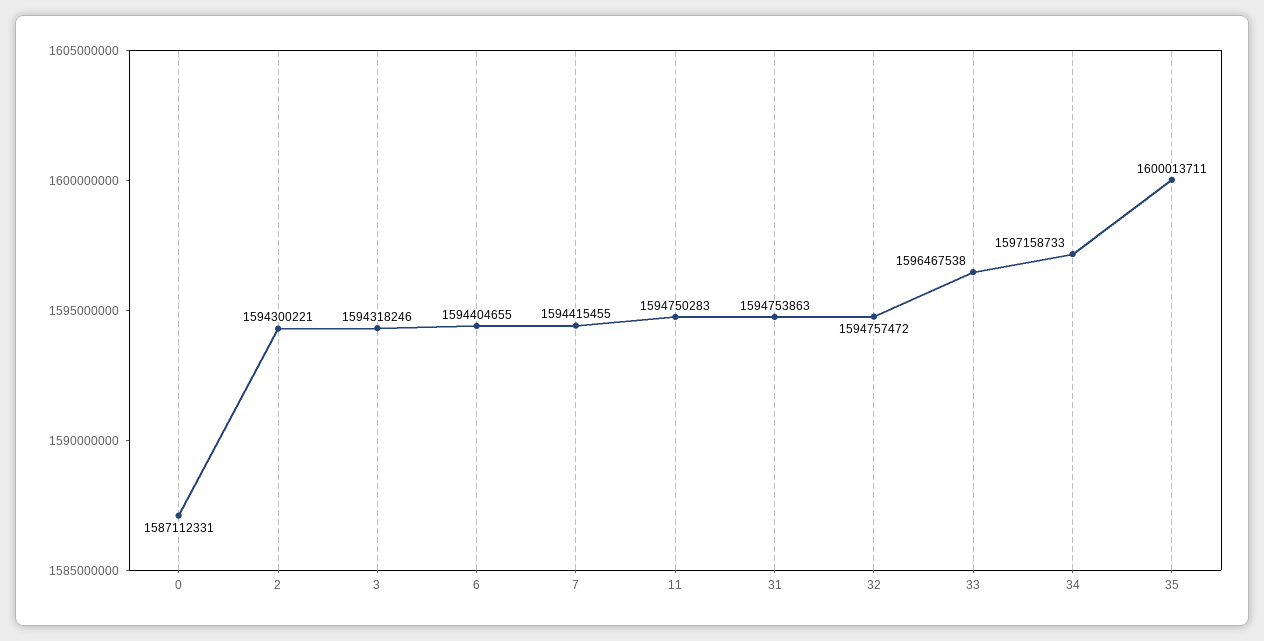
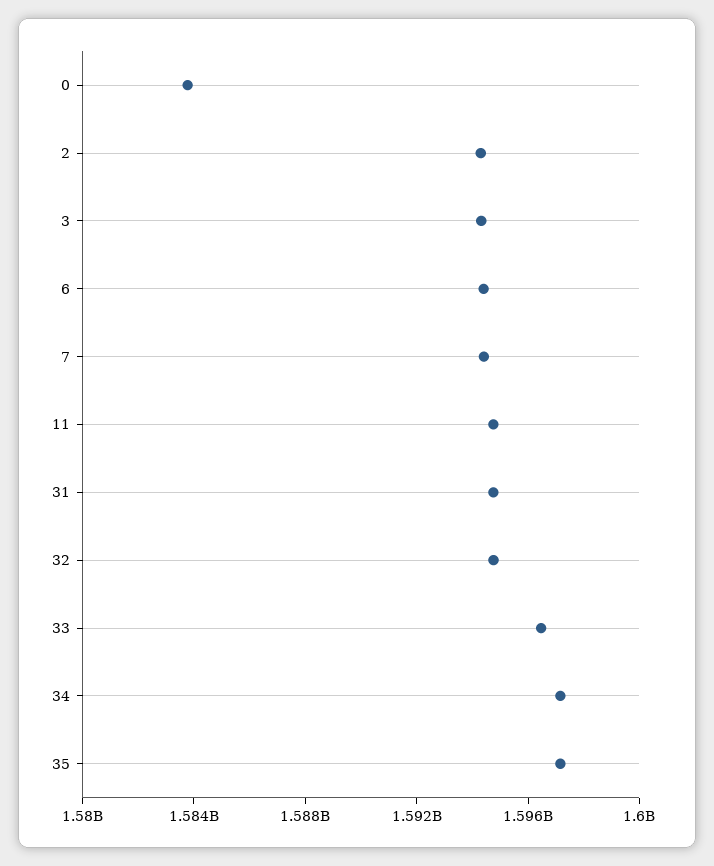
0: 1587112331 -> 1584000000
35: 1600013711 -> 1597000000

